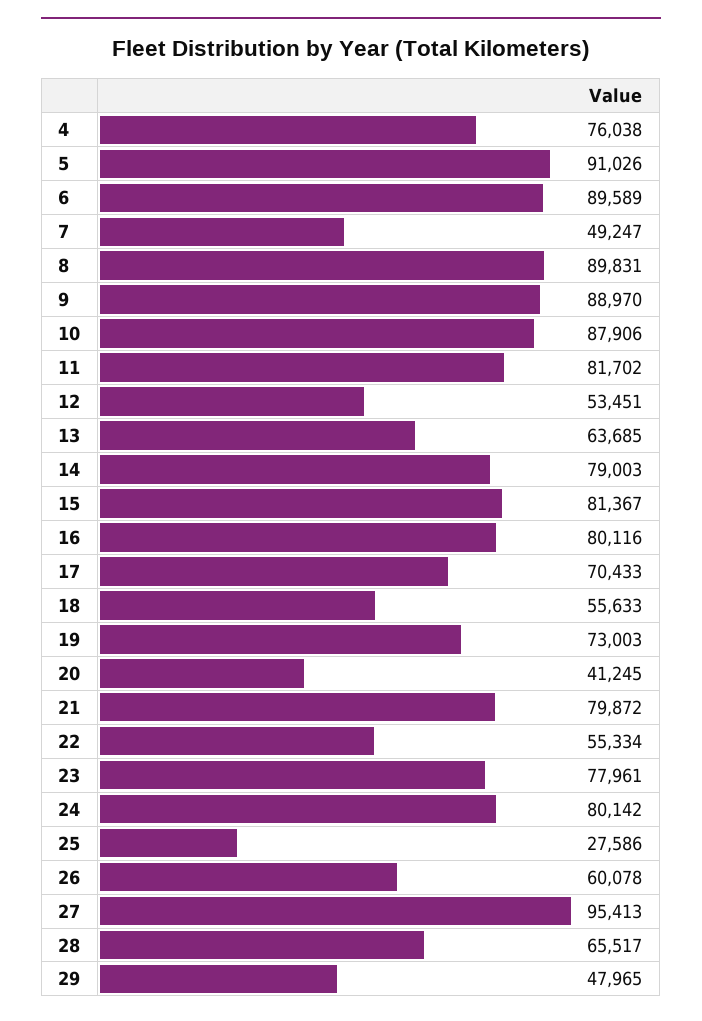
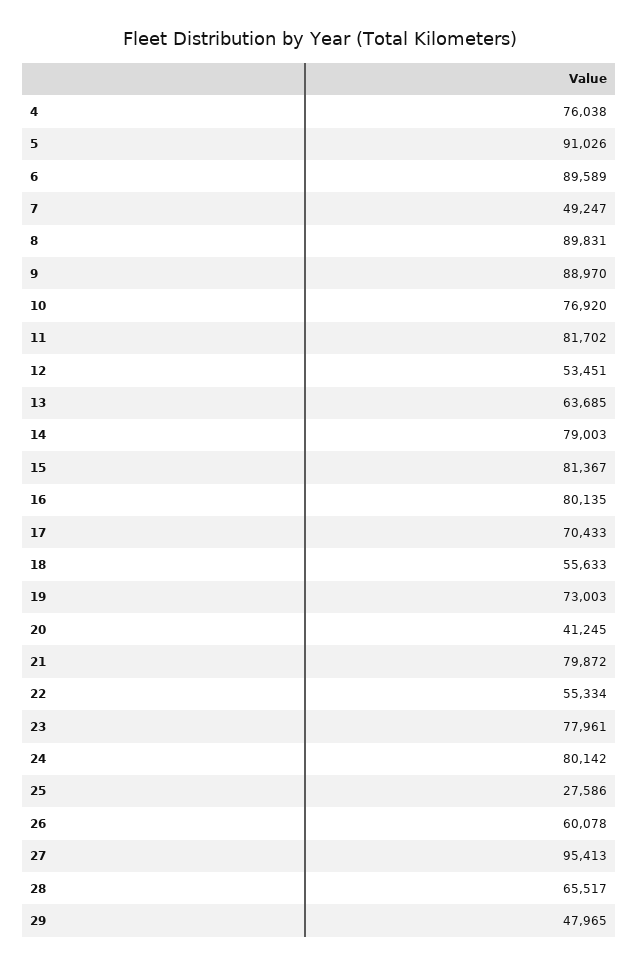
10: 87906 -> 76920
16: 80116 -> 80135

